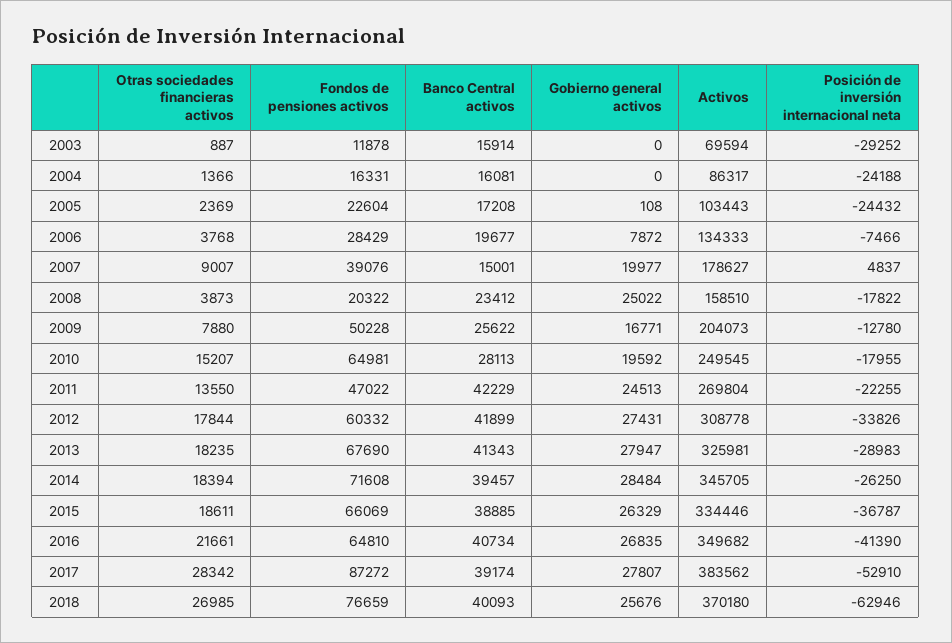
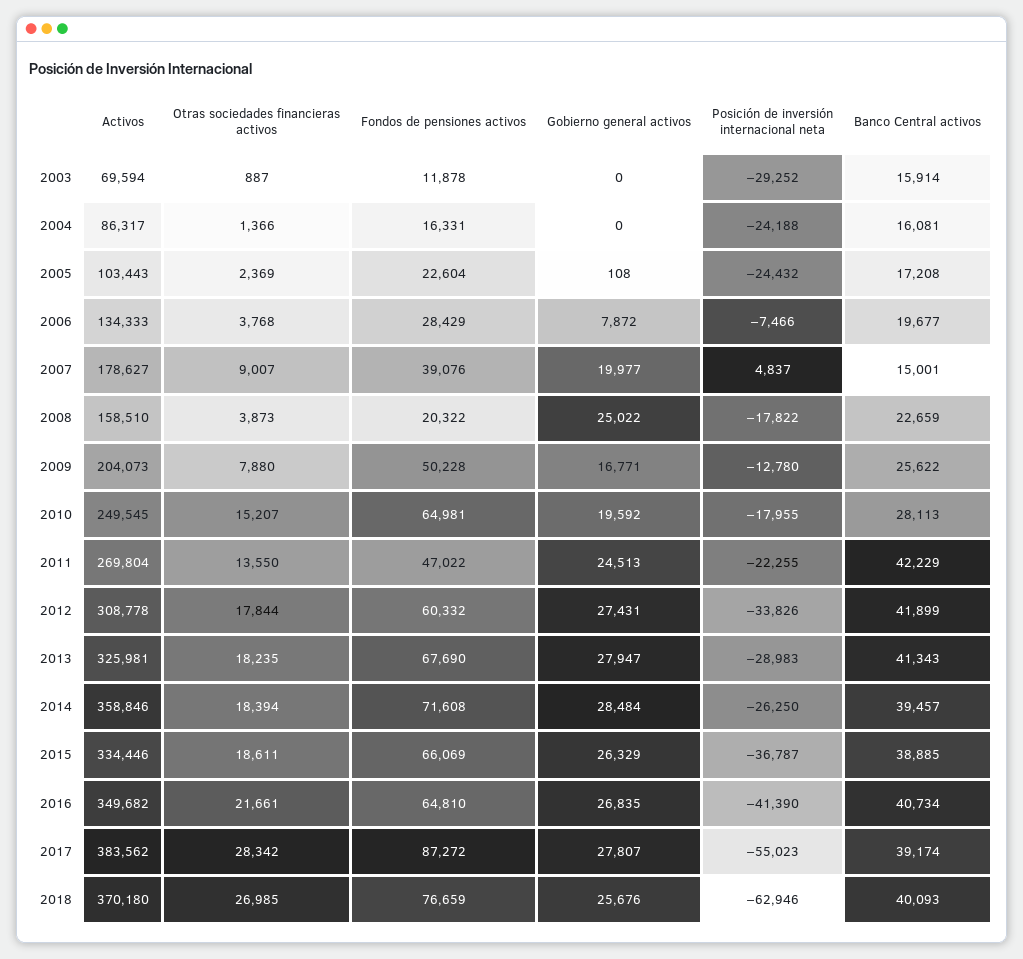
Banco Central activos, 2008: 23412 -> 22659
Activos, 2014: 345705 -> 358846
Posición de inversión internacional neta, 2017: -52910 -> -55023

